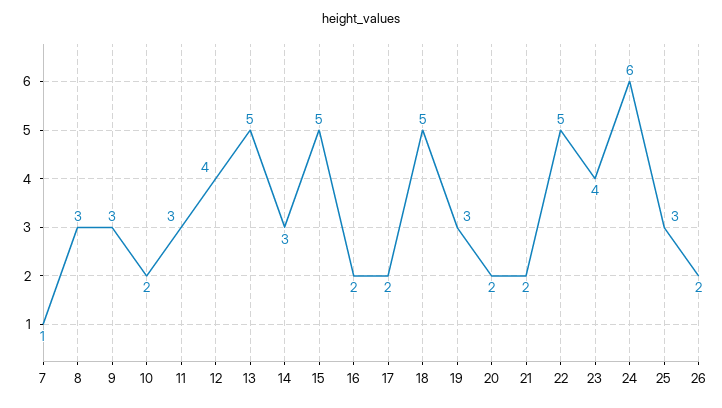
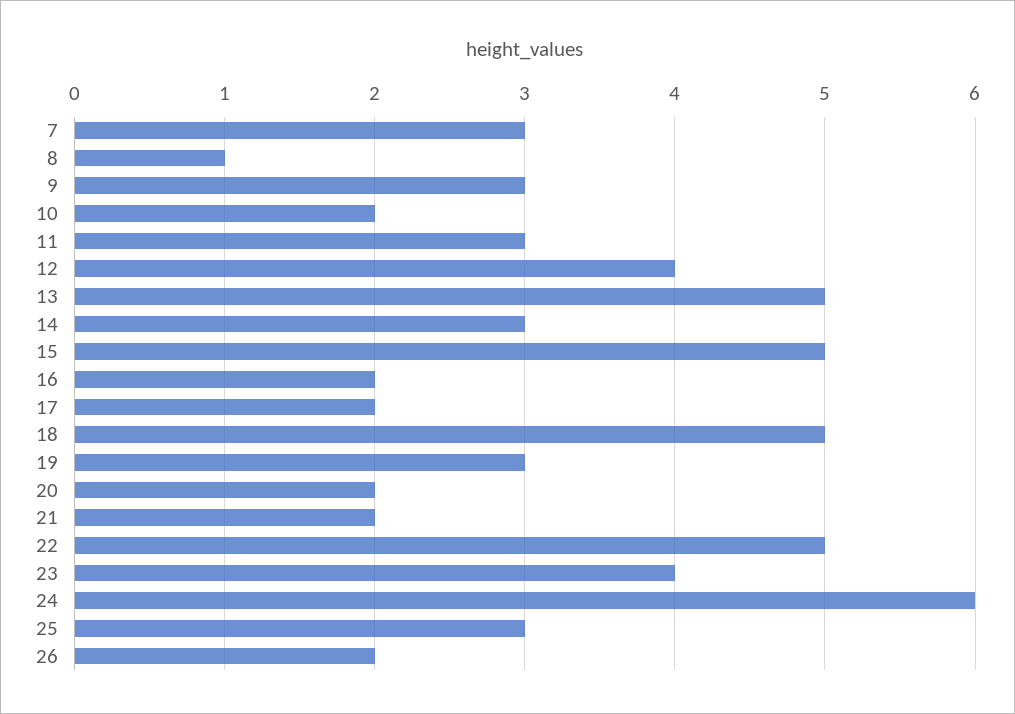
7: 1 -> 3
8: 3 -> 1

